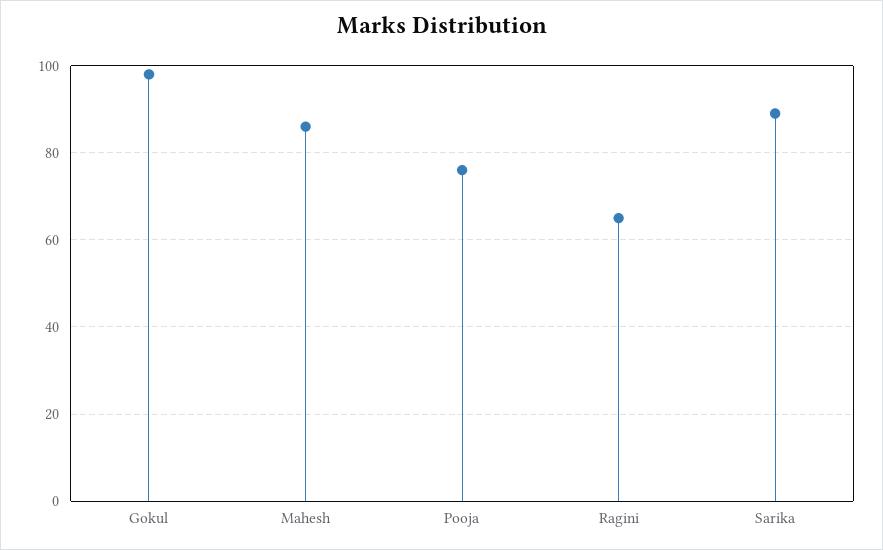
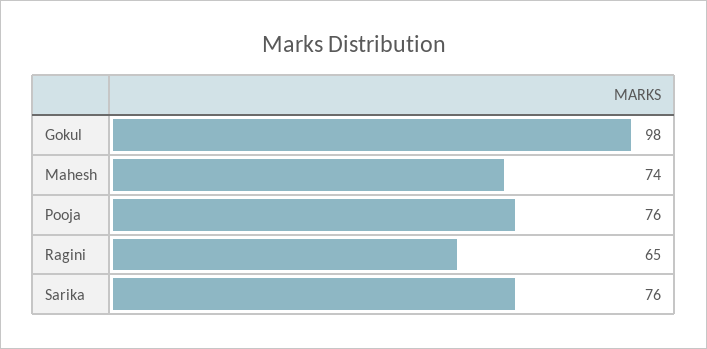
Mahesh: 85 -> 74
Sarika: 90 -> 76

